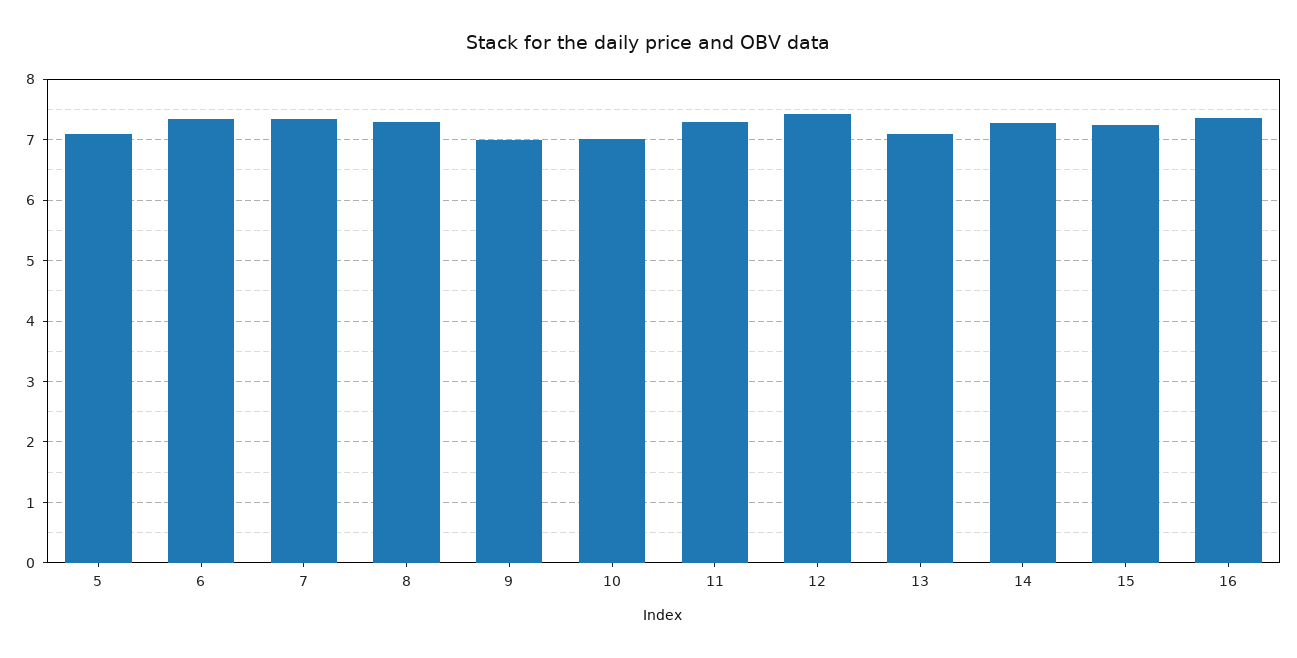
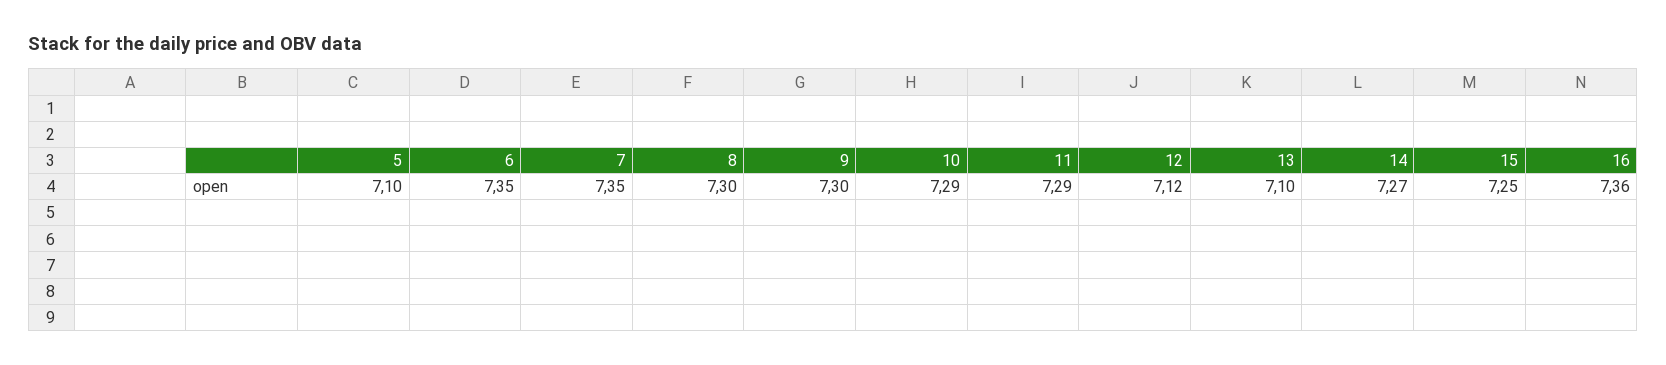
9: 7 -> 7.3
10: 7 -> 7.29
12: 7.4 -> 7.12

